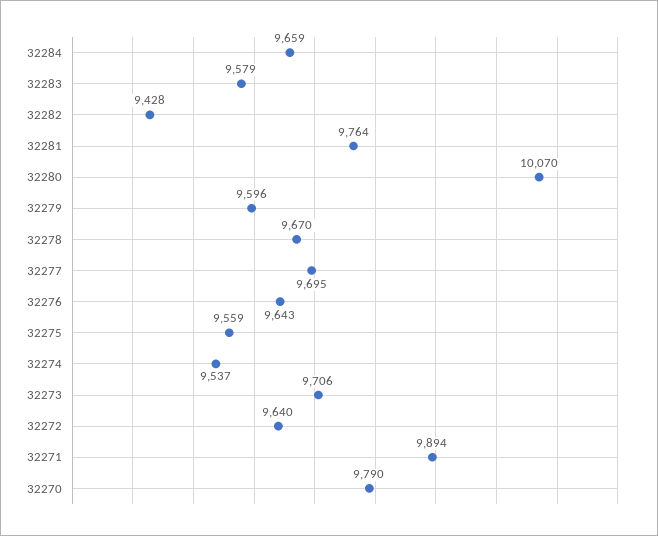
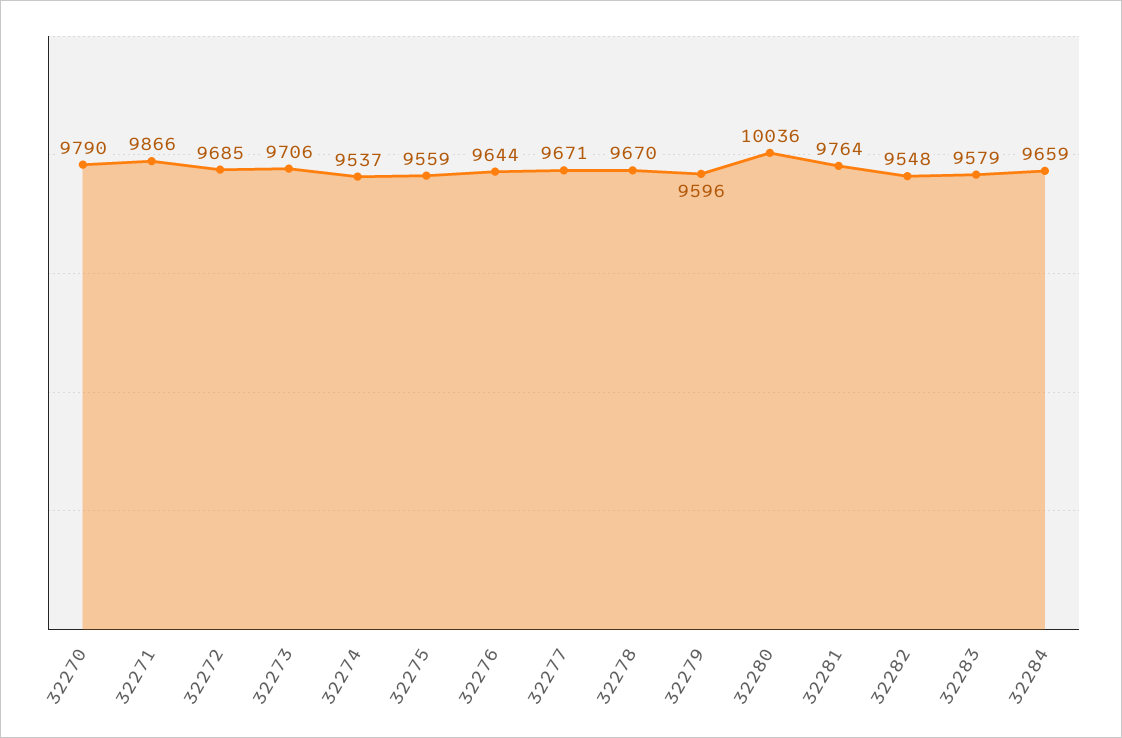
32282: 9428 -> 9548
32280: 10070 -> 10036
32277: 9695 -> 9671
32276: 9643 -> 9644
32272: 9640 -> 9685
32271: 9894 -> 9866

